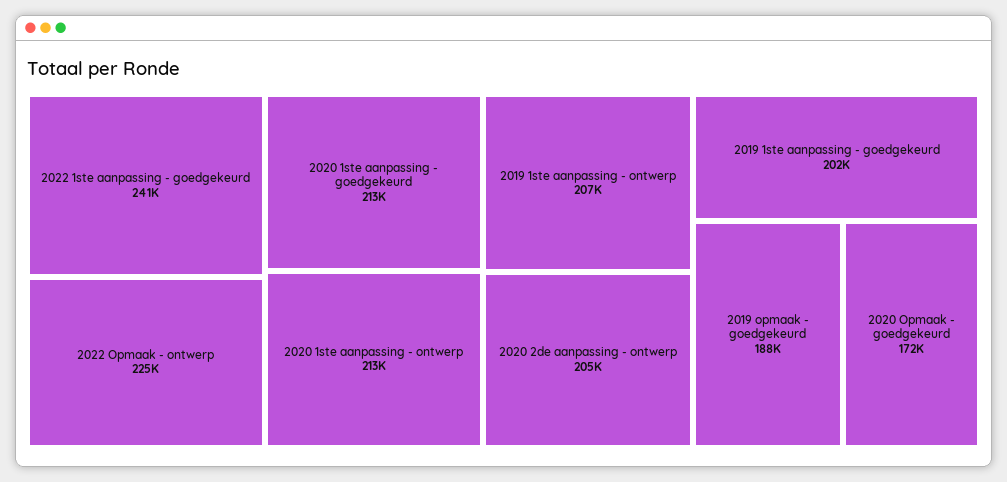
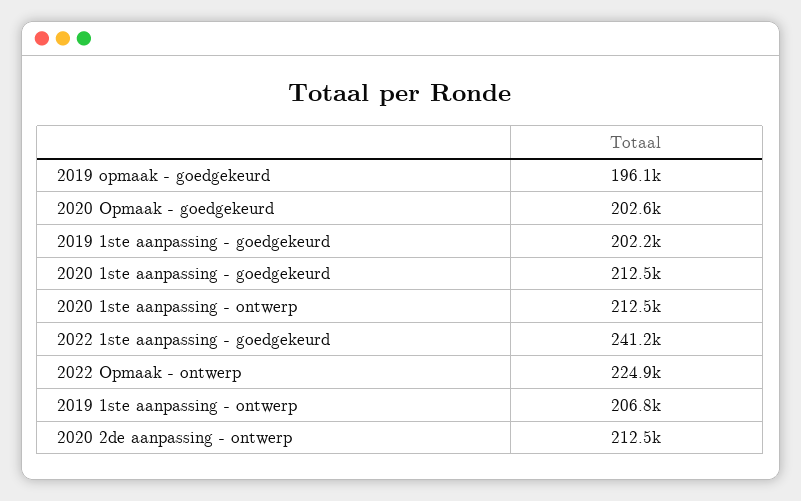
2020 2de aanpassing - ontwerp: 205000 -> 212500
2019 opmaak - goedgekeurd: 188000 -> 196100
2020 Opmaak - goedgekeurd: 172000 -> 202600

